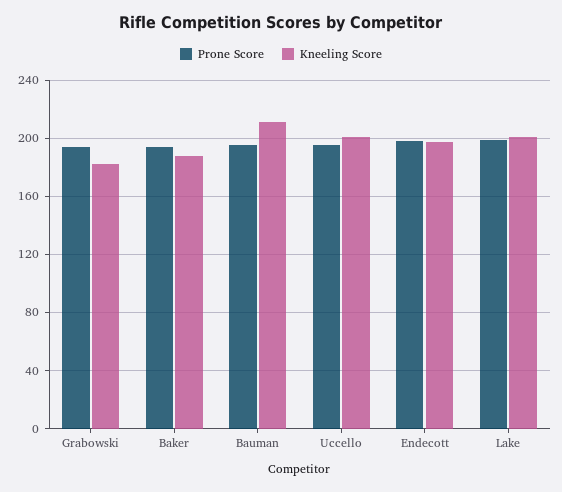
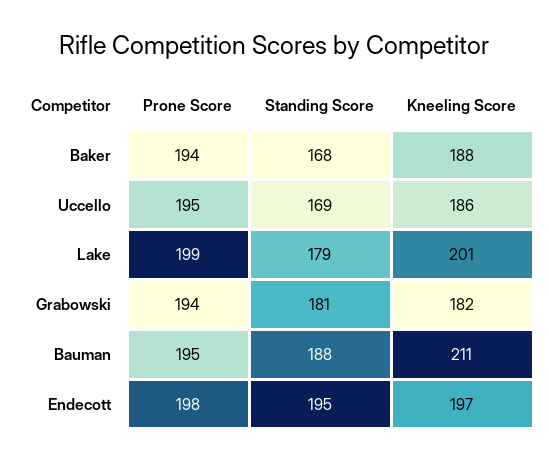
Kneeling Score, Uccello: 200 -> 186
Standing Score, Baker: none -> 168
Standing Score, Uccello: none -> 169
Standing Score, Lake: none -> 179
Standing Score, Grabowski: none -> 181
Standing Score, Bauman: none -> 188
Standing Score, Endecott: none -> 195

